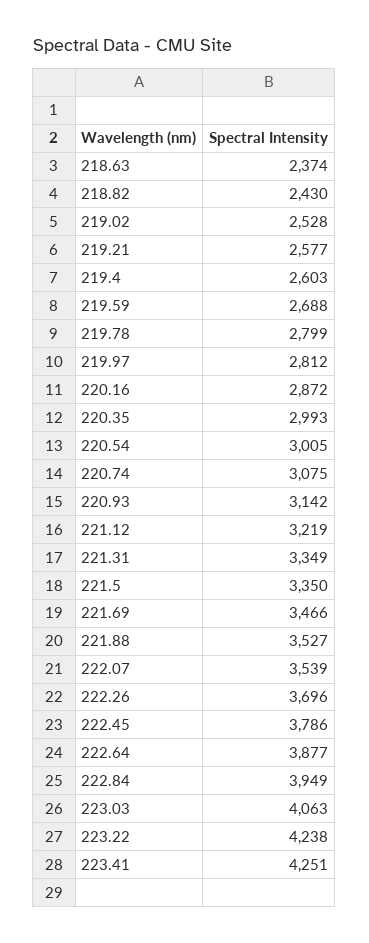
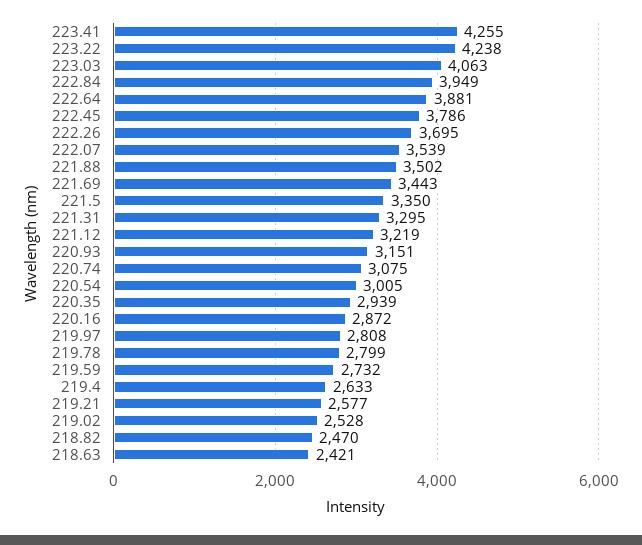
218.63: 2374 -> 2421
218.82: 2430 -> 2470
219.4: 2603 -> 2633
219.59: 2688 -> 2732
219.97: 2812 -> 2808
220.35: 2993 -> 2939
220.93: 3142 -> 3151
221.31: 3349 -> 3295
221.69: 3466 -> 3443
221.88: 3527 -> 3502
222.26: 3696 -> 3695
222.64: 3877 -> 3881
223.41: 4251 -> 4255

